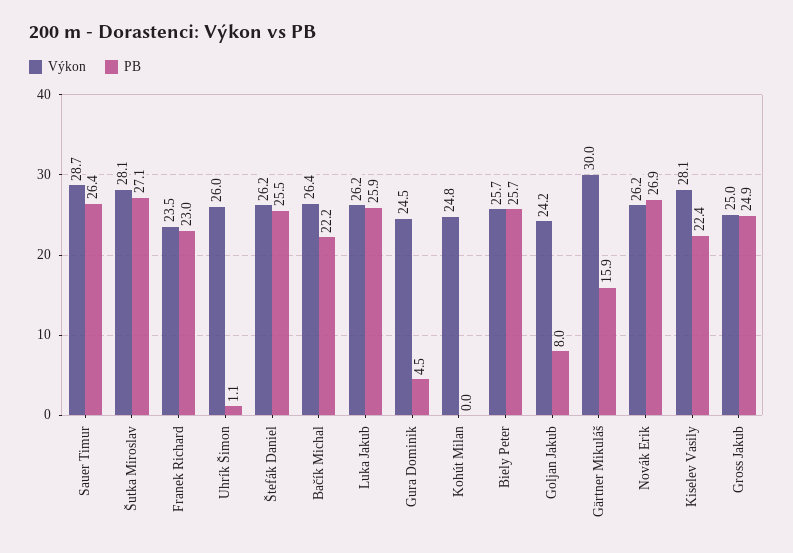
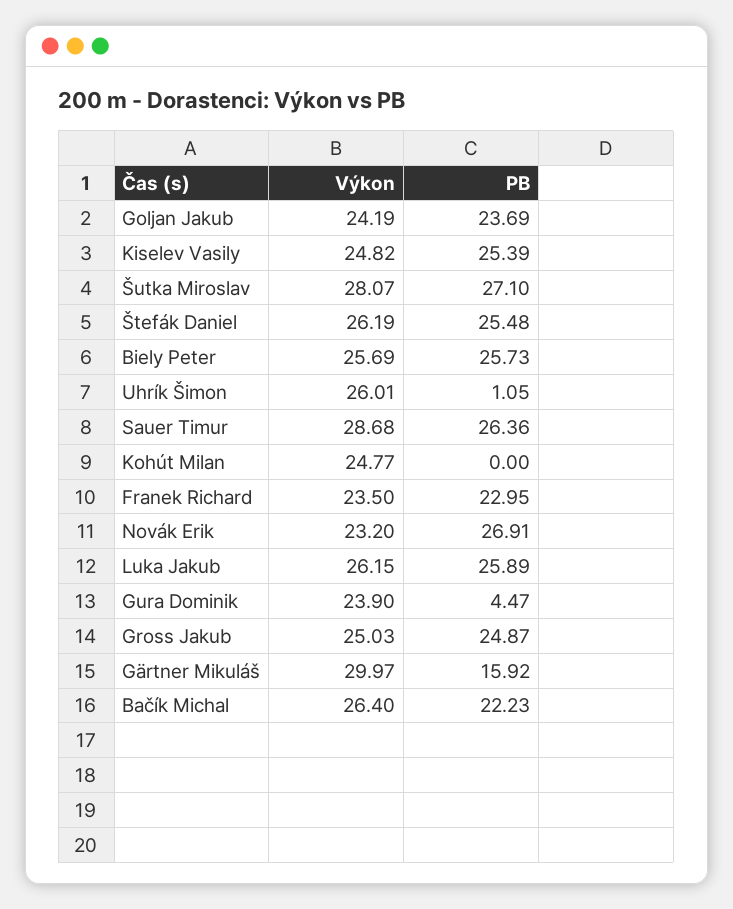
Výkon, Gura Dominik: 24.5 -> 23.9
PB, Goljan Jakub: 8 -> 23.69
Výkon, Novák Erik: 26.2 -> 23.2
Výkon, Kiselev Vasily: 28.1 -> 24.82
PB, Kiselev Vasily: 22.4 -> 25.39

